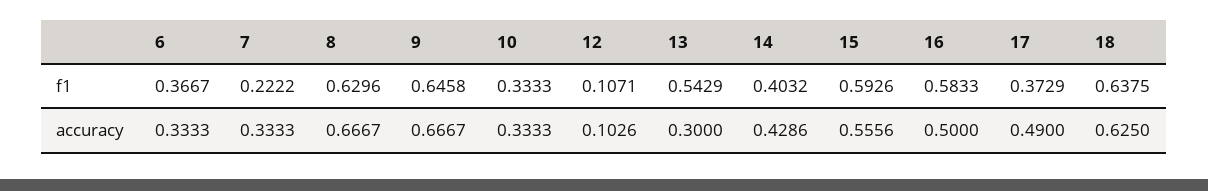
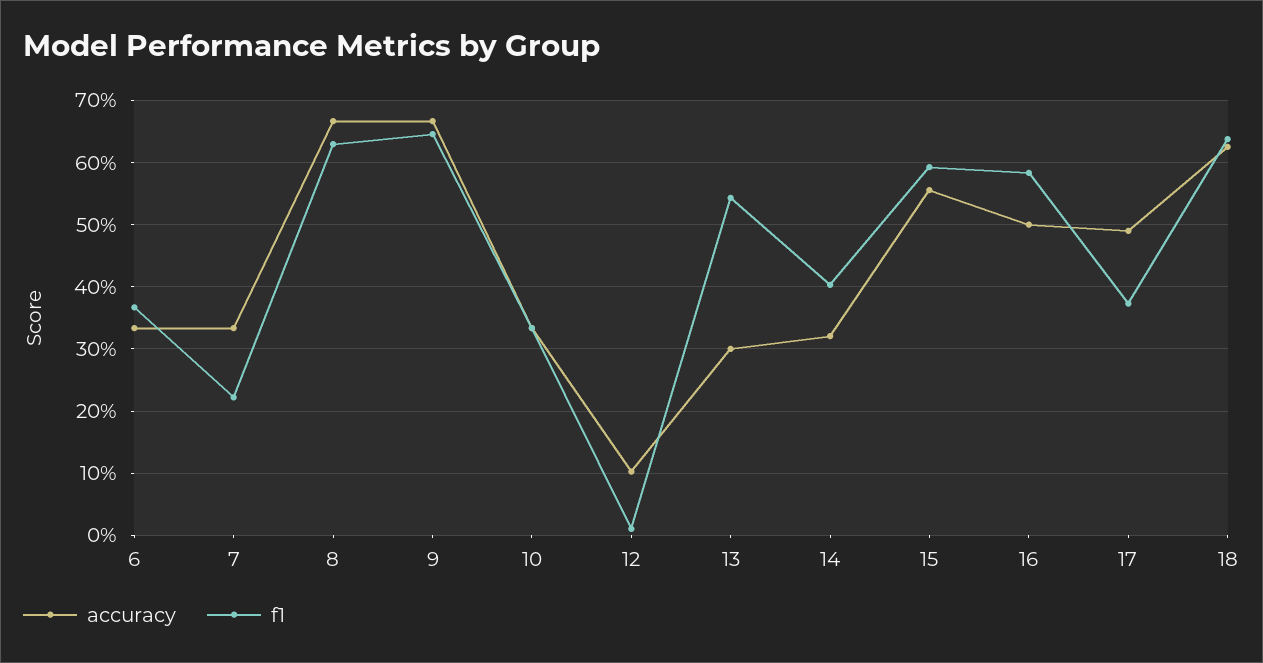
f1, 12: 0.1071 -> 0.01
accuracy, 14: 0.4286 -> 0.32

